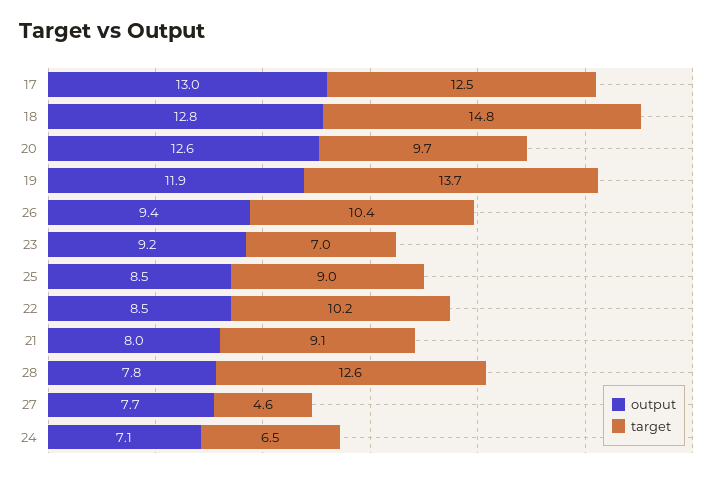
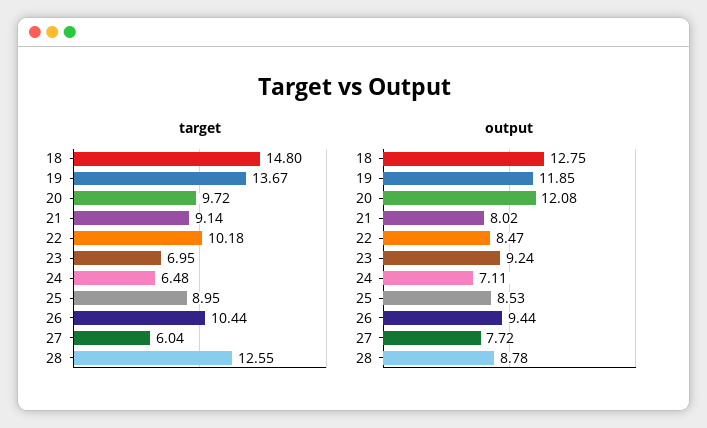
output, 17: 13 -> none
target, 17: 12.5 -> none
output, 20: 12.6 -> 12.08
output, 28: 7.8 -> 8.78
target, 27: 4.6 -> 6.04

